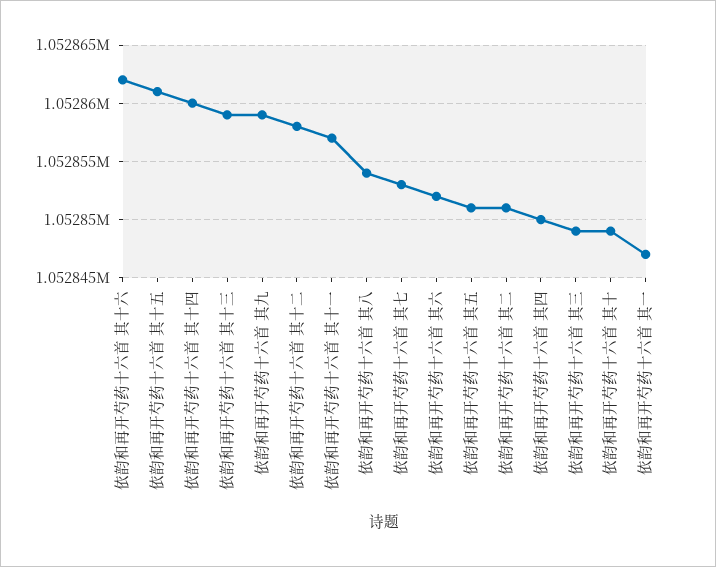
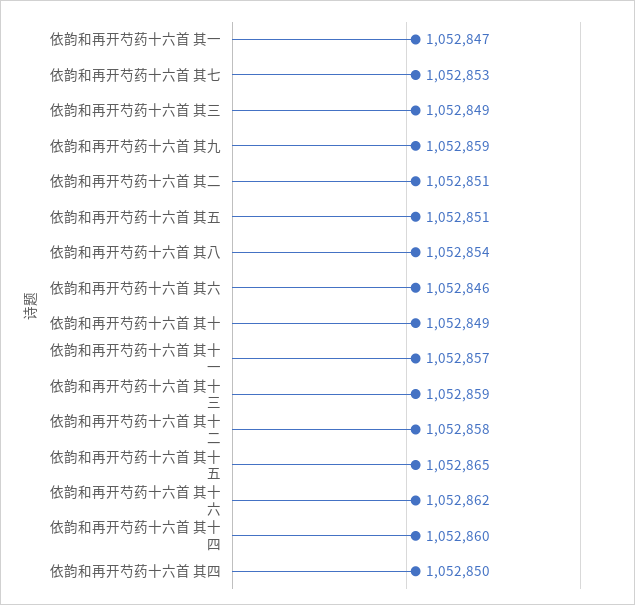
依韵和再开芍药十六首 其十五: 1052861 -> 1052865
依韵和再开芍药十六首 其六: 1052852 -> 1052846

